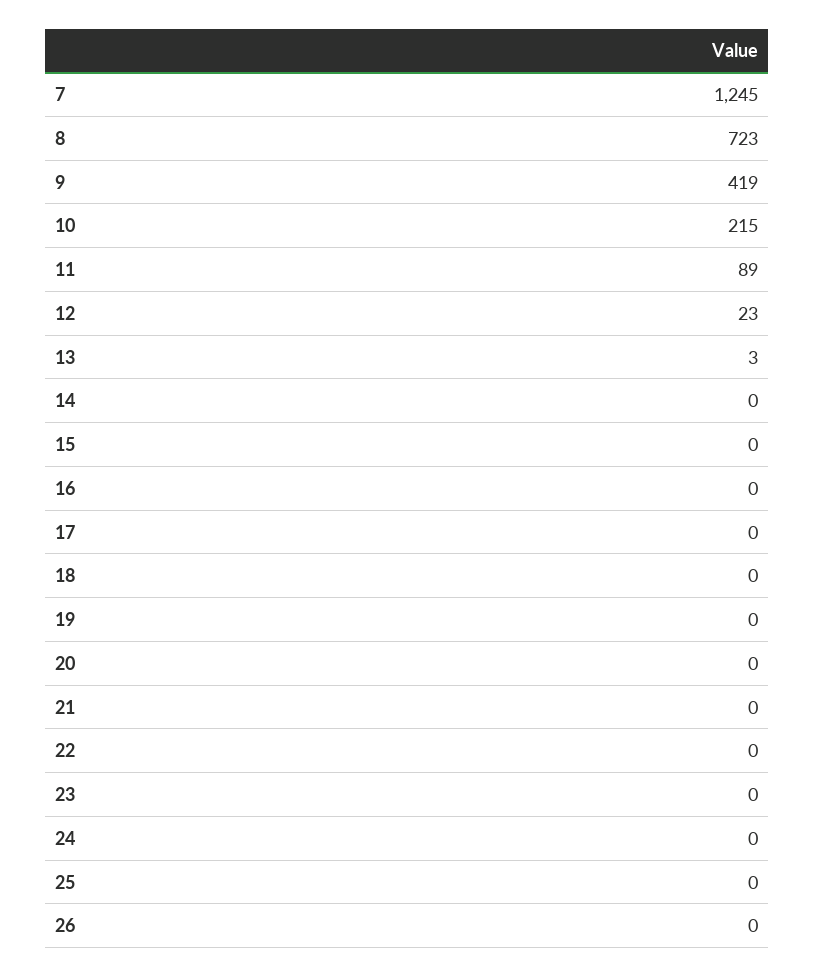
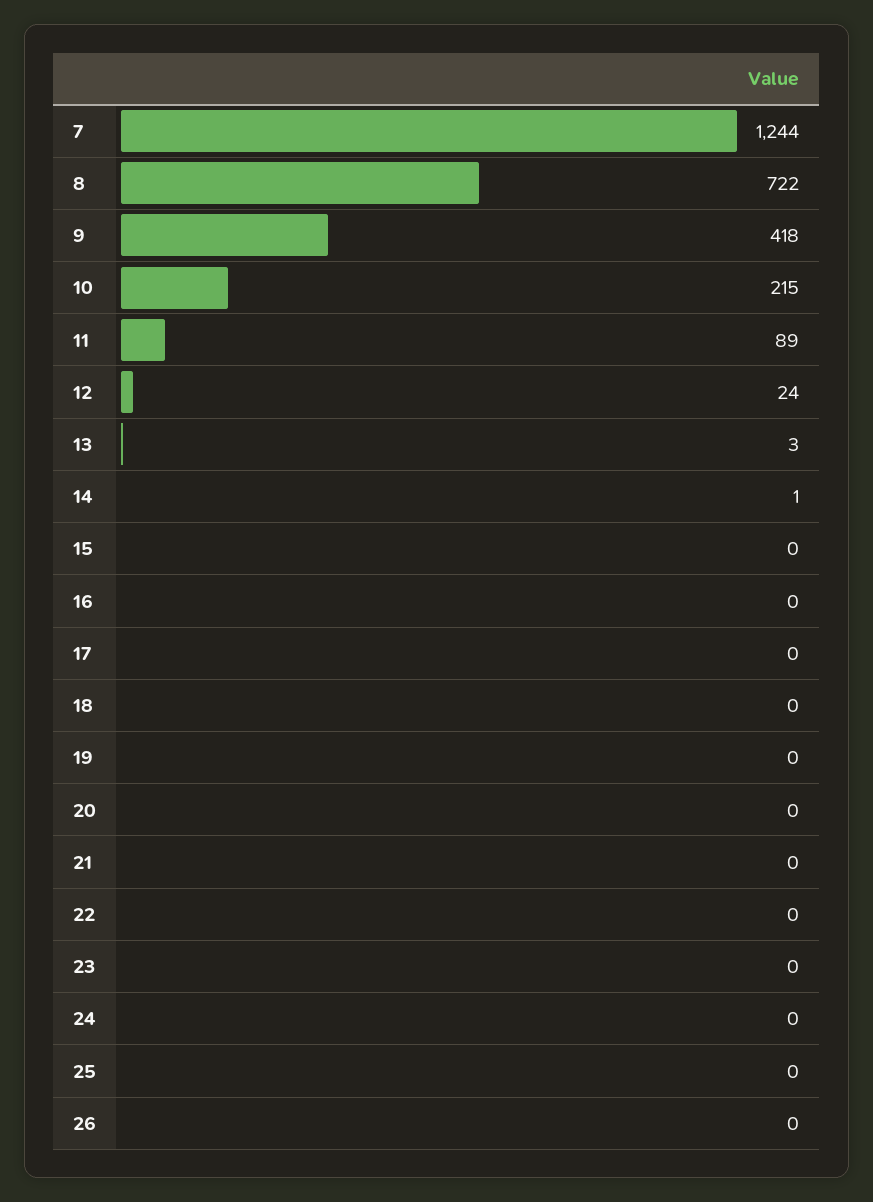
7: 1245 -> 1244
8: 723 -> 722
9: 419 -> 418
12: 23 -> 24
14: 0 -> 1

